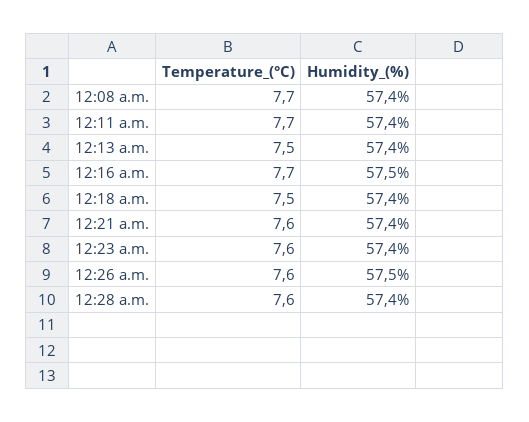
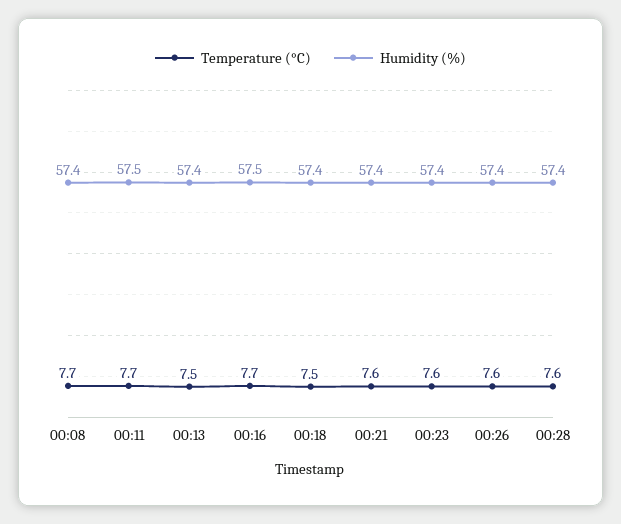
Humidity_(%), 12:11 a.m.: 57.4 -> 57.5
Humidity_(%), 12:26 a.m.: 57.5 -> 57.4

